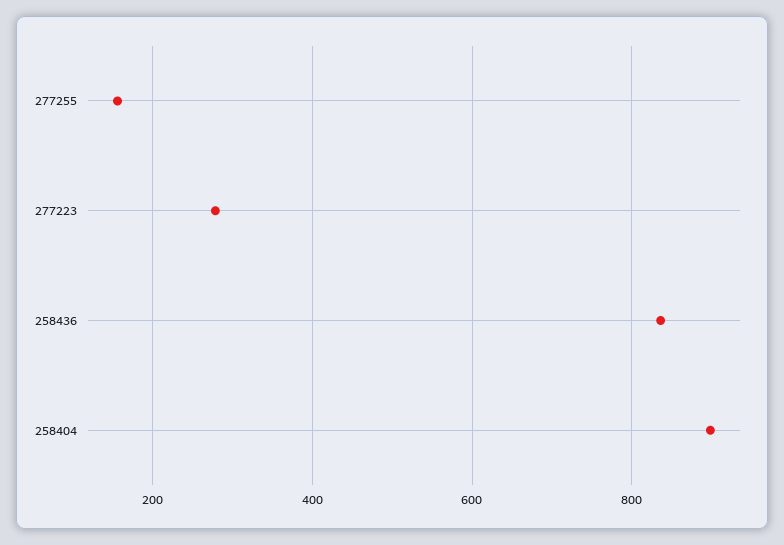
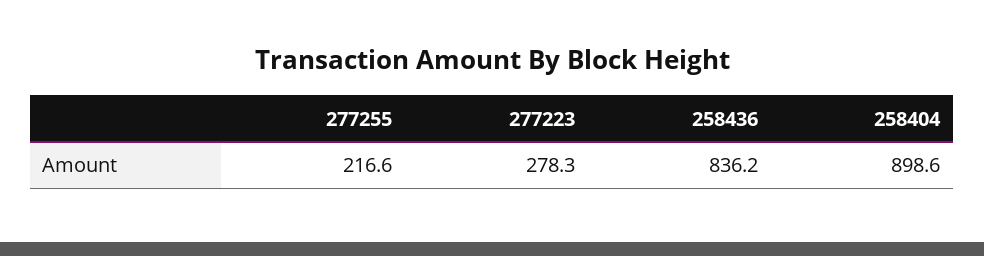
277255: 160 -> 216.6

